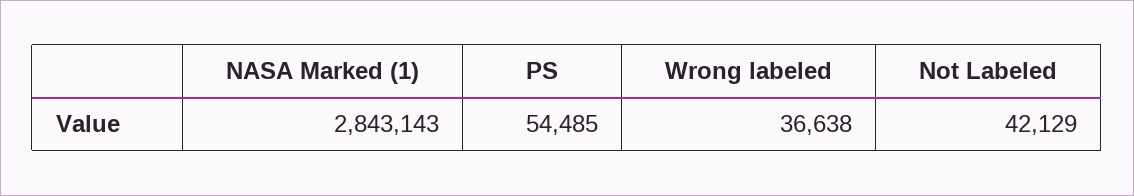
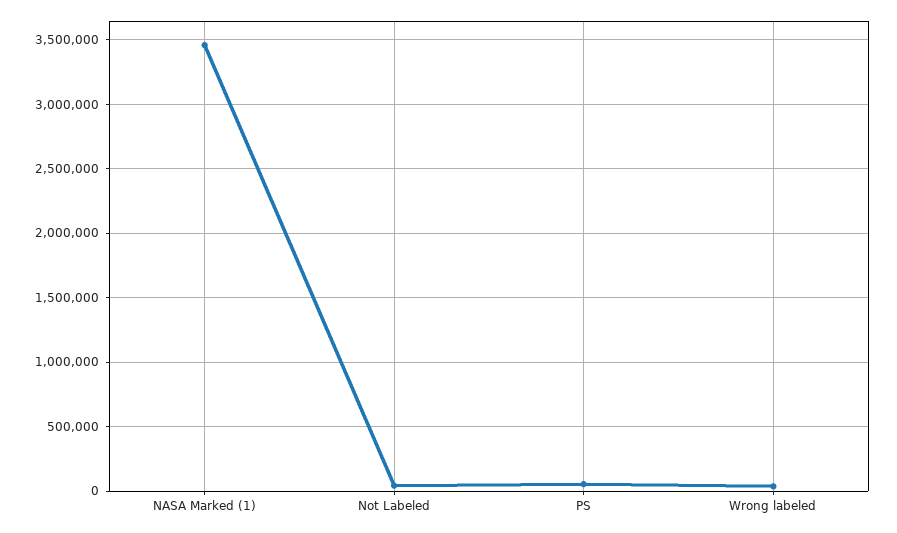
NASA Marked (1): 2843143 -> 3450000

